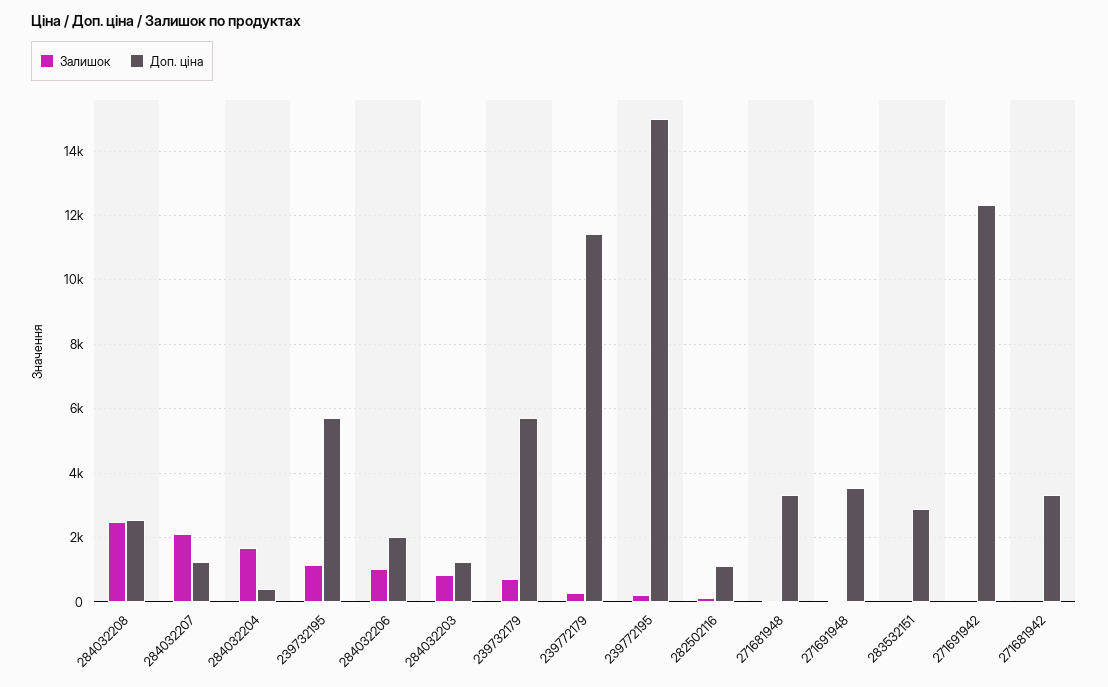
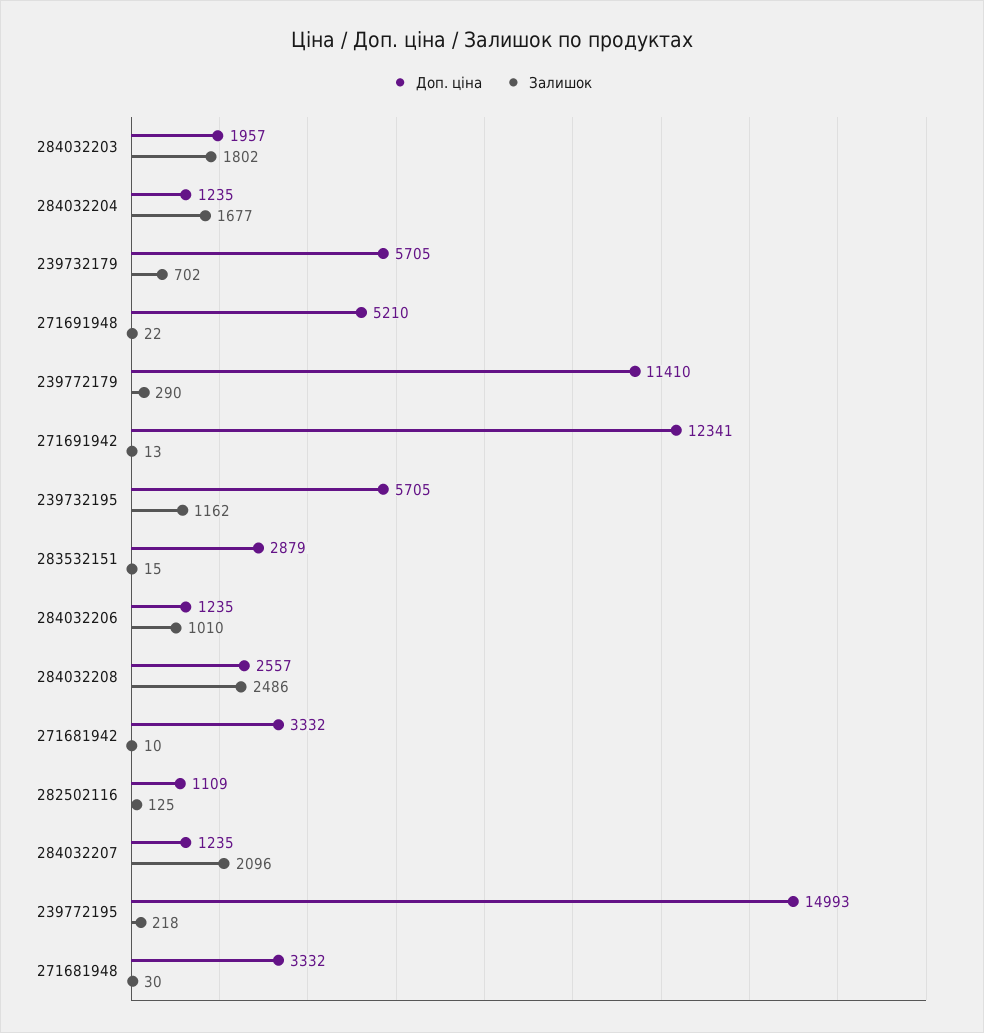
Доп. ціна, 284032204: 400 -> 1235
Доп. ціна, 284032206: 2000 -> 1235
Залишок, 284032203: 800 -> 1802
Доп. ціна, 284032203: 1200 -> 1957
Доп. ціна, 271691948: 3600 -> 5210

